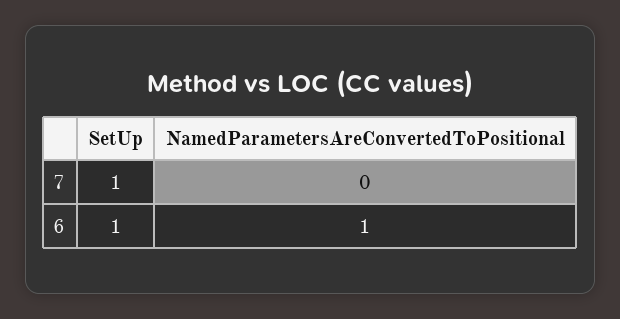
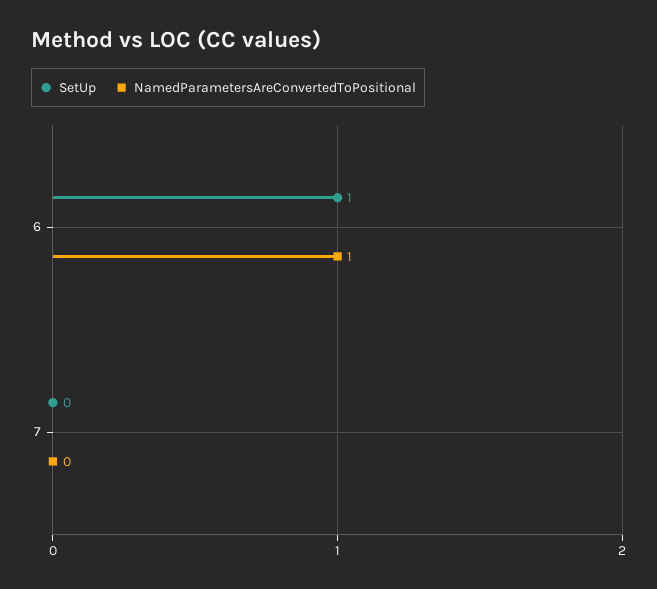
SetUp, 7: 1 -> 0

